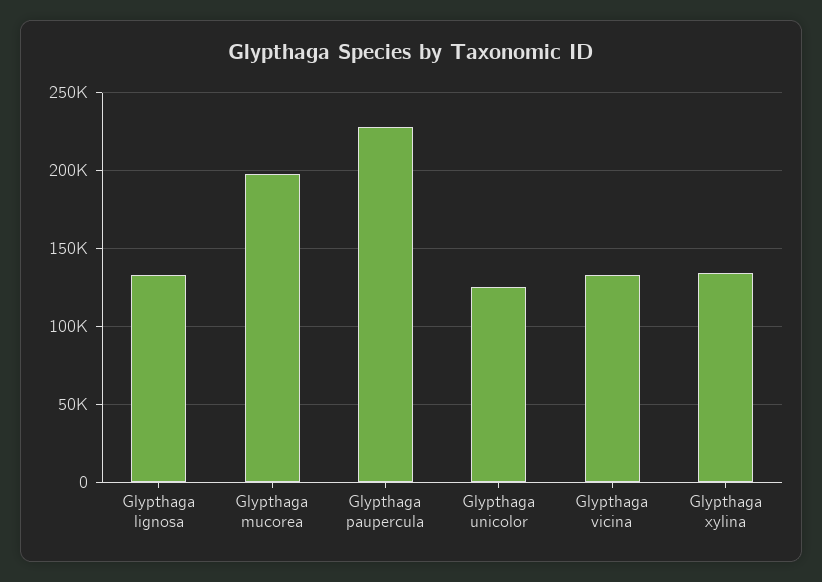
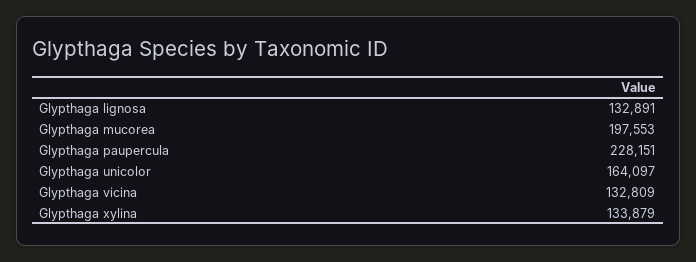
Glypthaga unicolor: 125000 -> 164097

